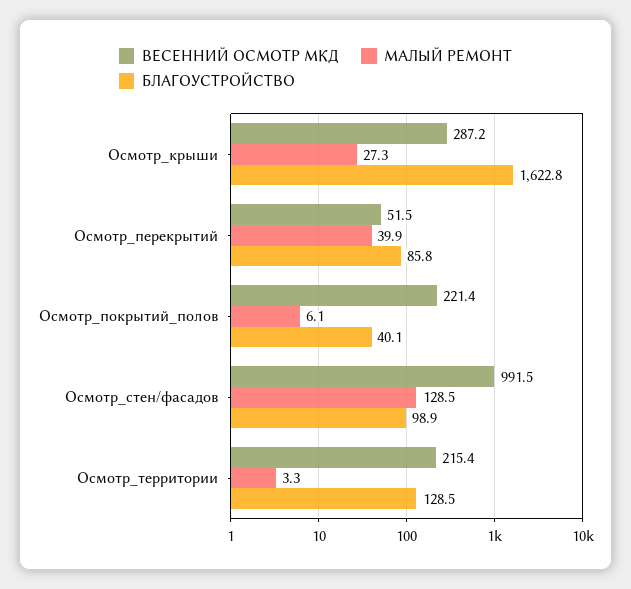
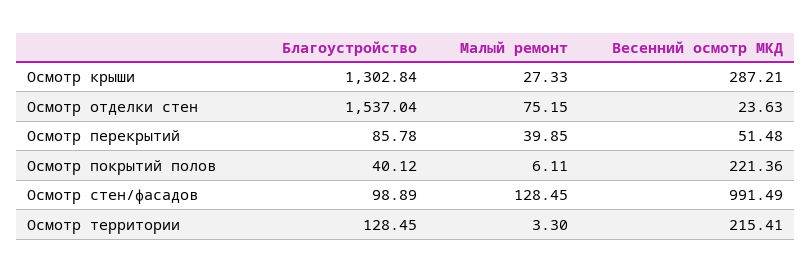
БЛАГОУСТРОЙСТВО, Осмотр_крыши: 1622.8 -> 1302.84
БЛАГОУСТРОЙСТВО, Осмотр отделки стен: none -> 1537.04
МАЛЫЙ РЕМОНТ, Осмотр отделки стен: none -> 75.15
ВЕСЕННИЙ ОСМОТР МКД, Осмотр отделки стен: none -> 23.63

